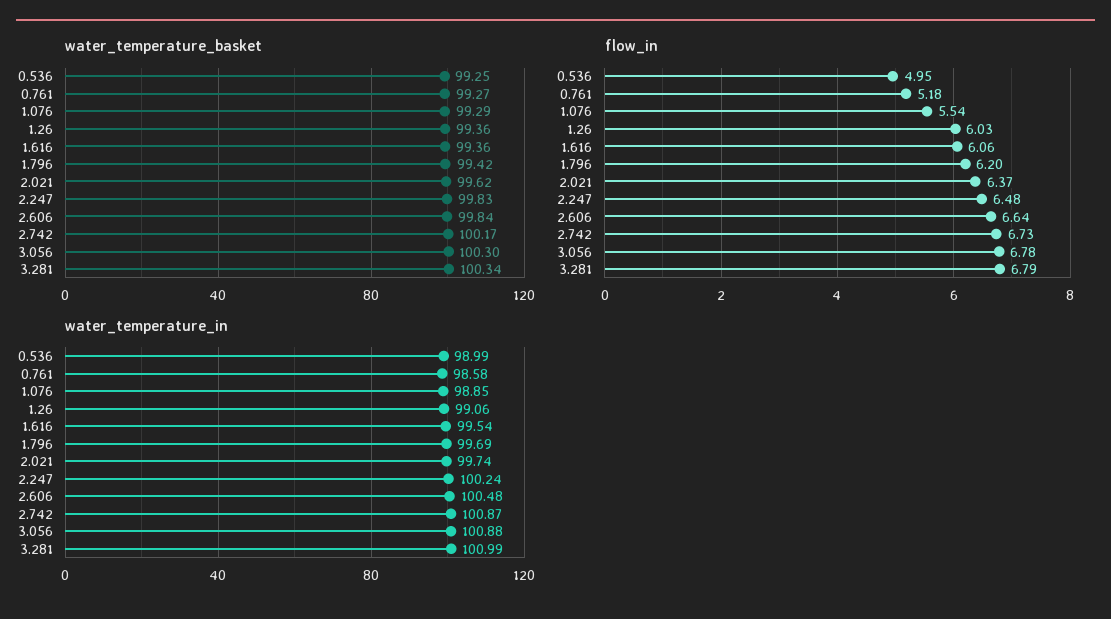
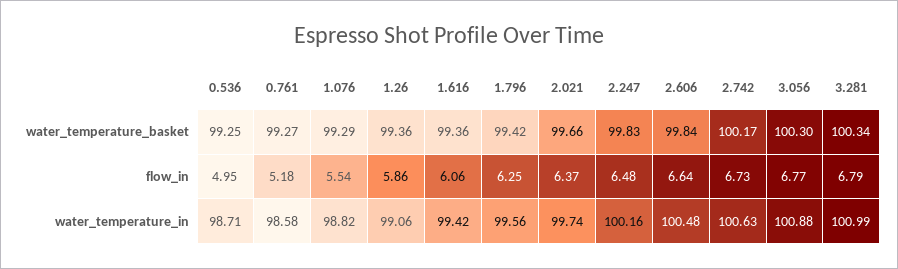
water_temperature_basket, 2.021: 99.62 -> 99.66
flow_in, 1.26: 6.03 -> 5.86
flow_in, 1.796: 6.2 -> 6.25
flow_in, 3.056: 6.78 -> 6.77
water_temperature_in, 0.536: 98.99 -> 98.71
water_temperature_in, 1.076: 98.85 -> 98.82
water_temperature_in, 1.616: 99.54 -> 99.42
water_temperature_in, 1.796: 99.69 -> 99.56
water_temperature_in, 2.247: 100.24 -> 100.16
water_temperature_in, 2.742: 100.87 -> 100.63

